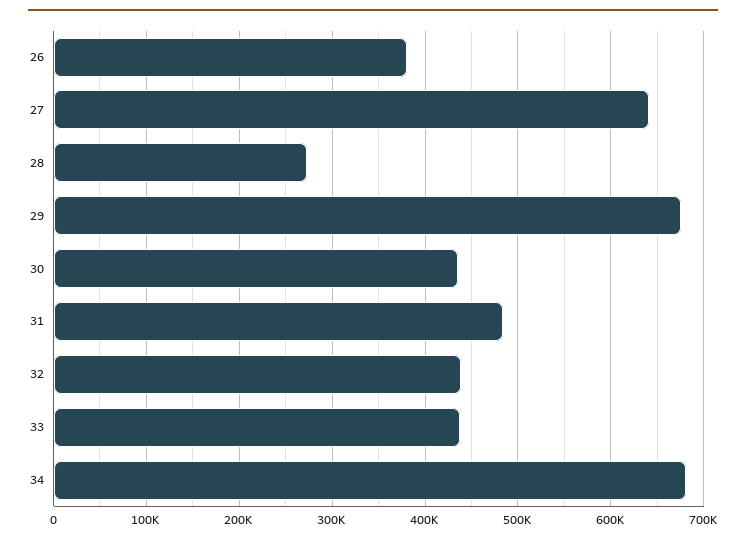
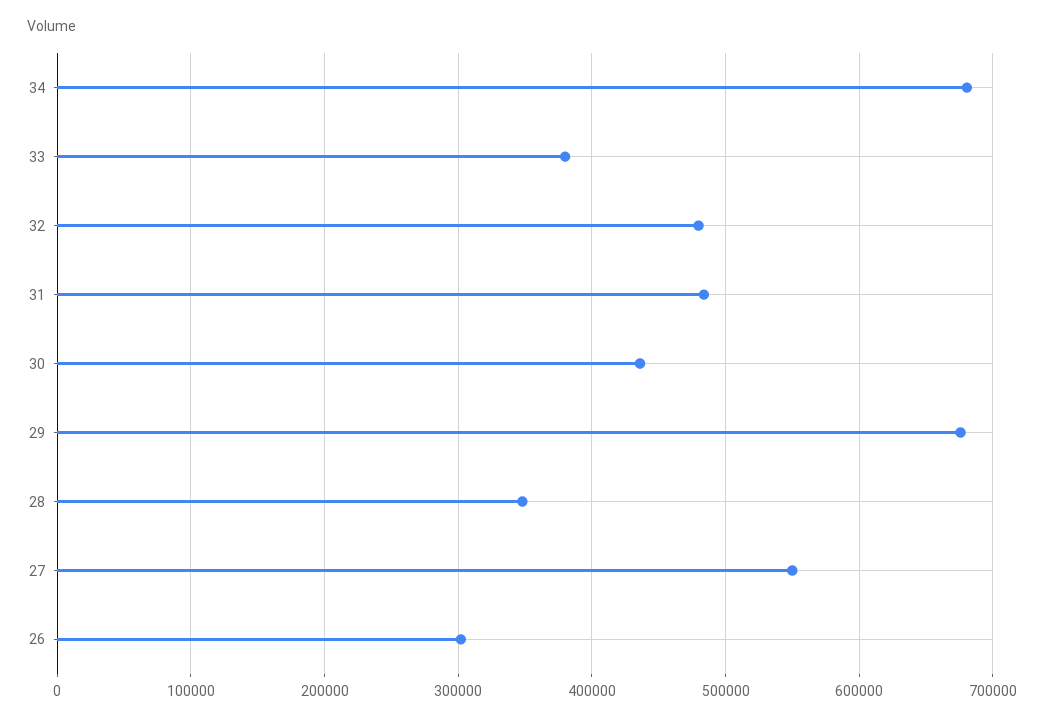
26: 380000 -> 300000
27: 640000 -> 550000
28: 270000 -> 350000
32: 440000 -> 480000
33: 440000 -> 380000

